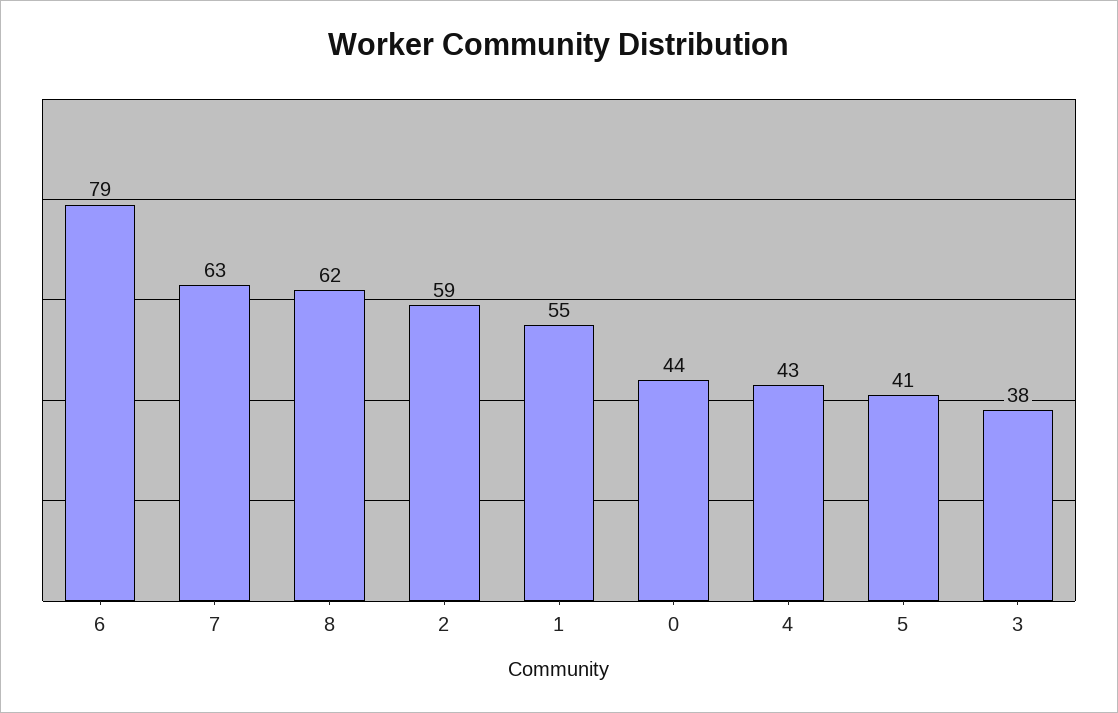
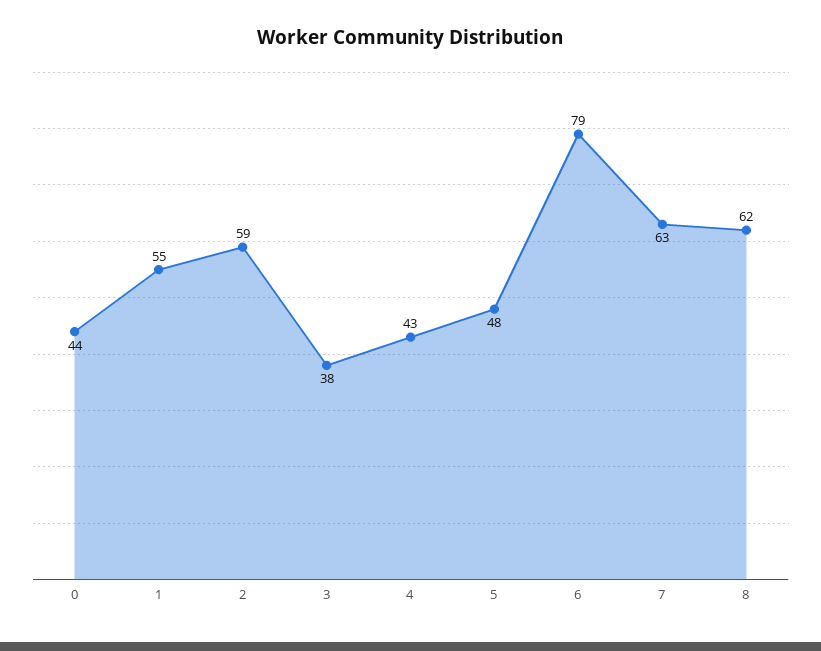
5: 41 -> 48

